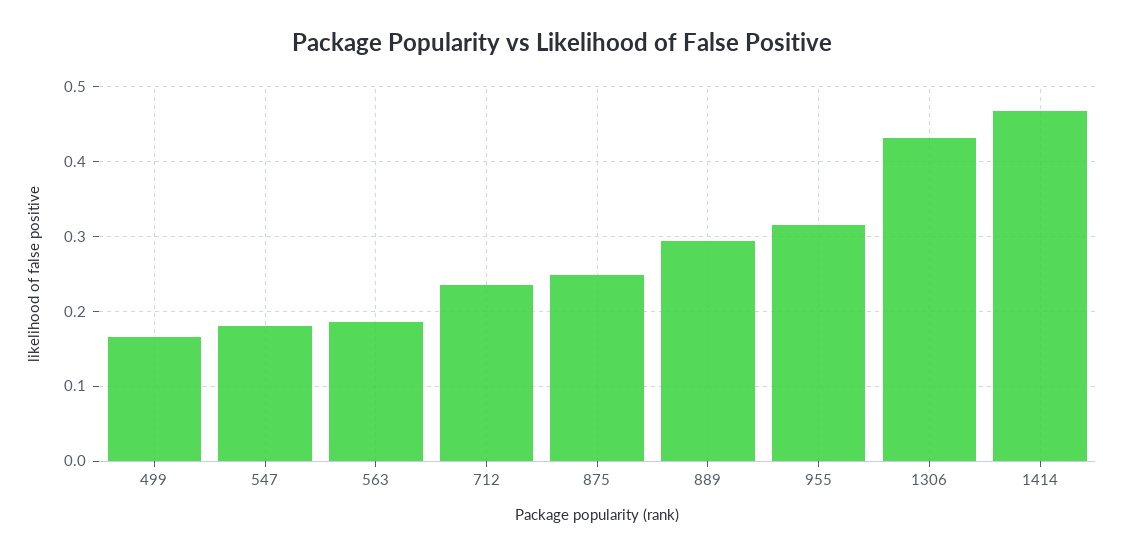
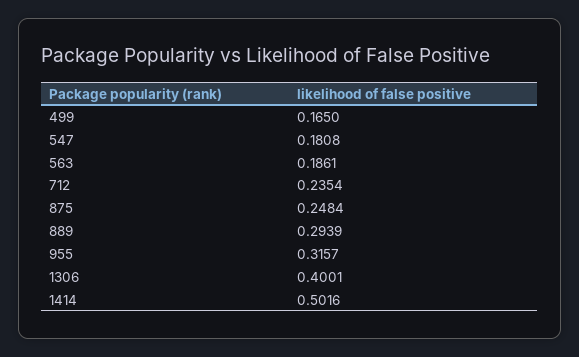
1306: 0.43 -> 0.4001
1414: 0.47 -> 0.5016

